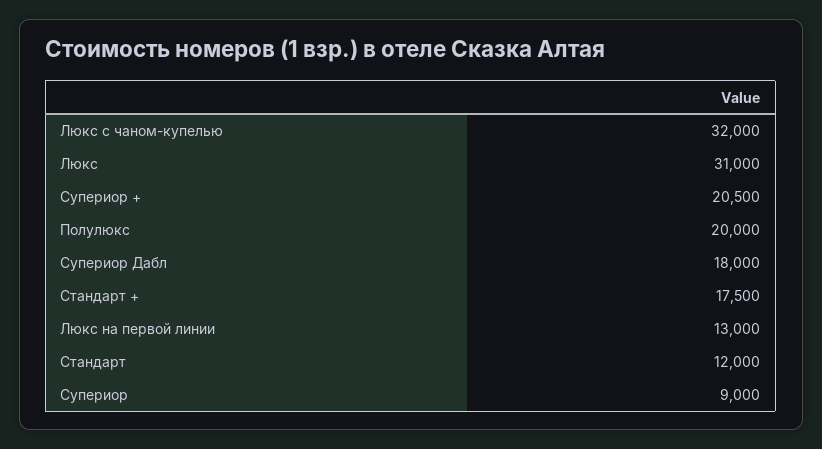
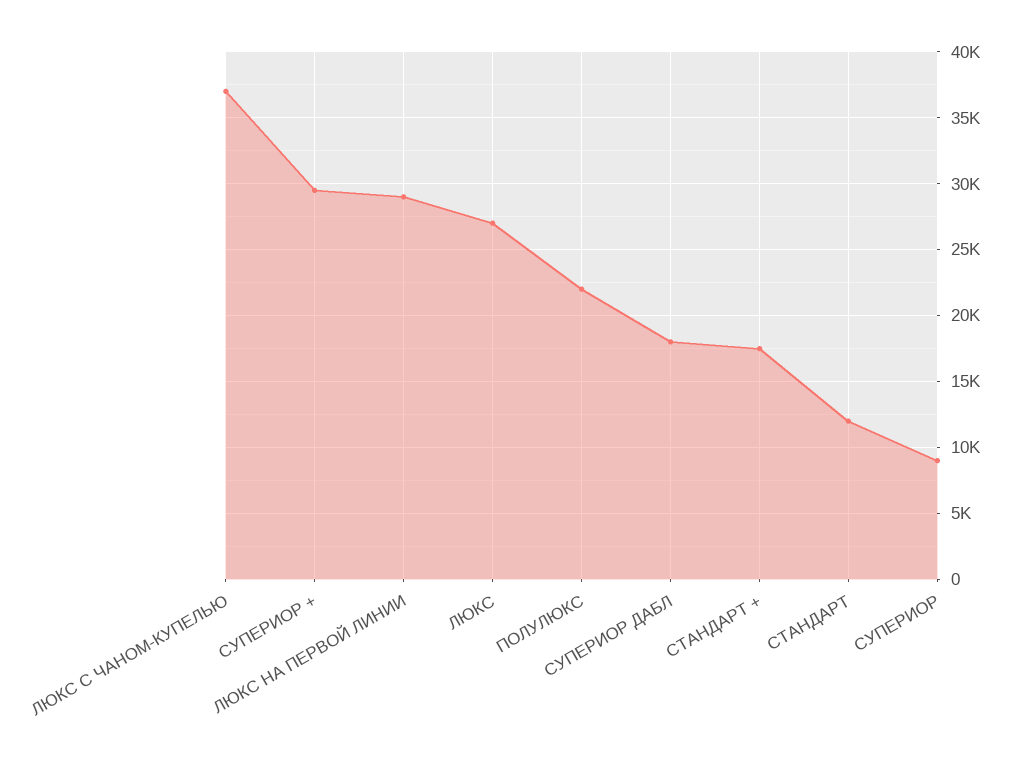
Люкс с чаном-купелью: 32000 -> 37000
Люкс: 31000 -> 27000
Супериор +: 20500 -> 29500
Полулюкс: 20000 -> 22000
Люкс на первой линии: 13000 -> 29000

